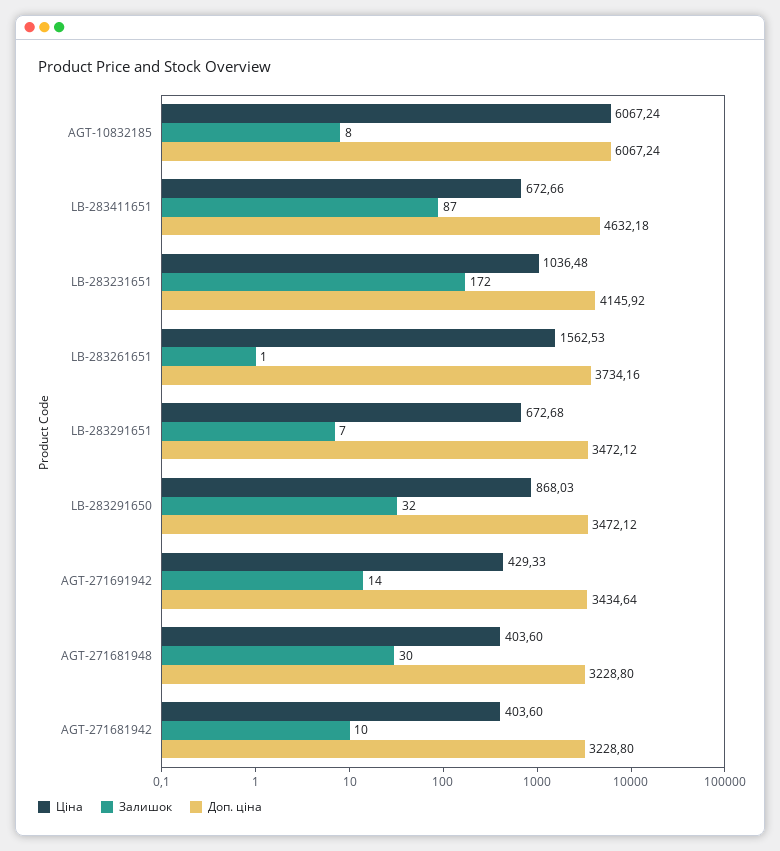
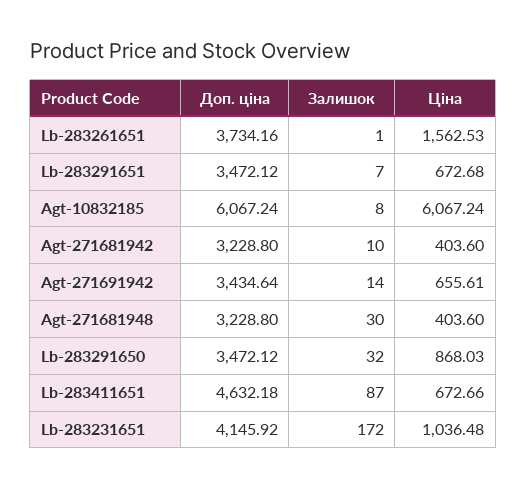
Ціна, AGT-271691942: 429.33 -> 655.61

